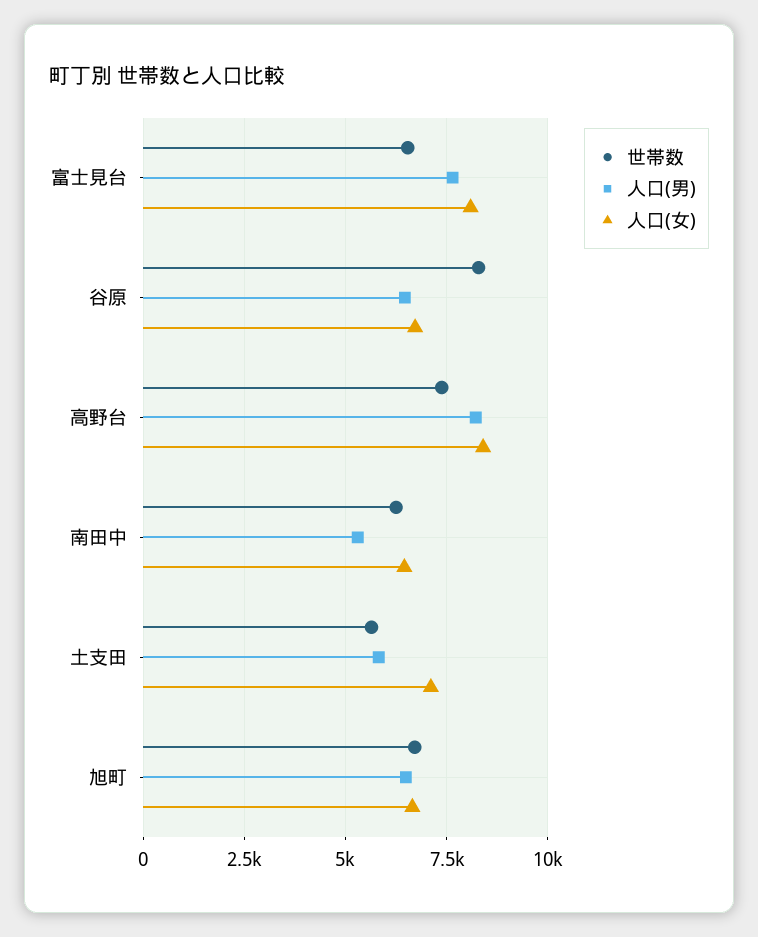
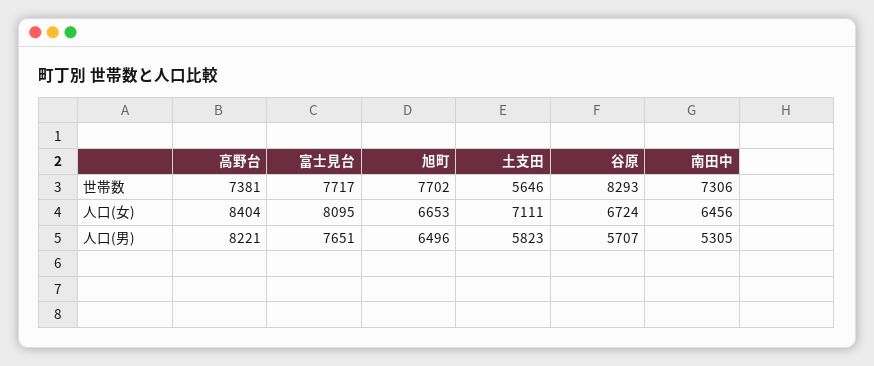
世帯数, 富士見台: 6500 -> 7717
人口(男), 谷原: 6500 -> 5707
世帯数, 南田中: 6250 -> 7306
世帯数, 旭町: 6750 -> 7702

